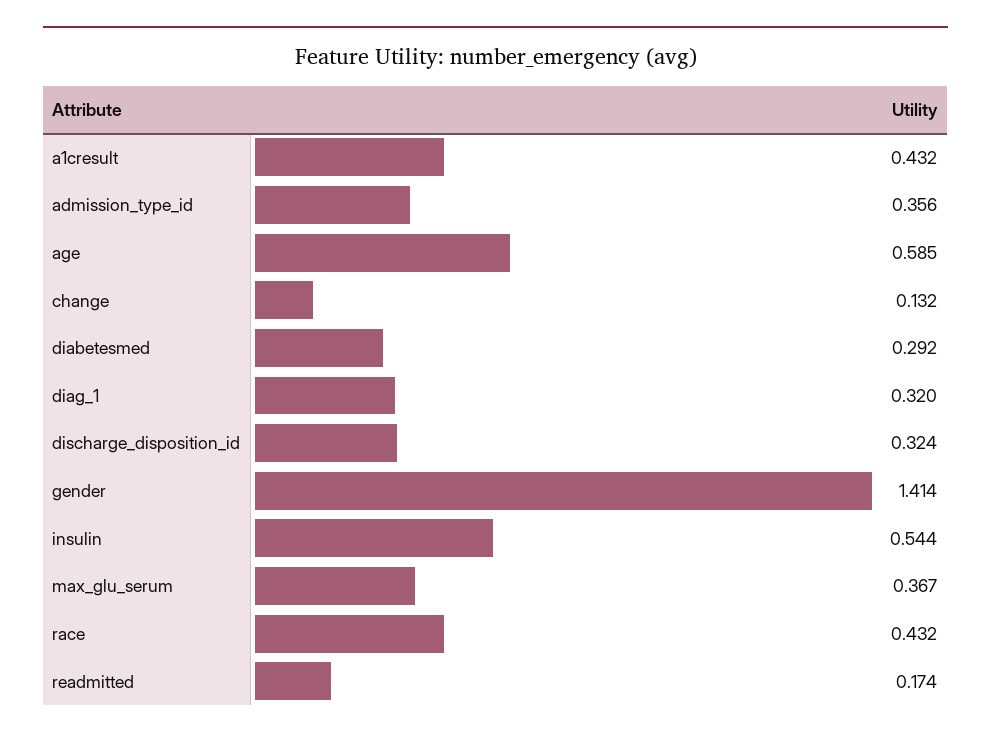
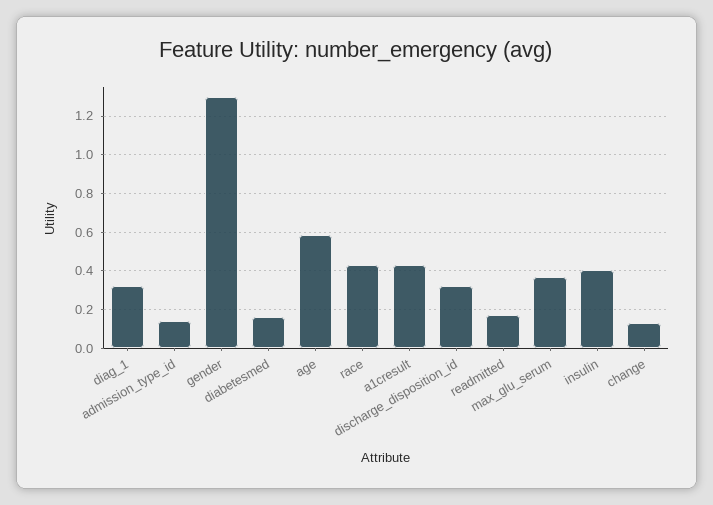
admission_type_id: 0.356 -> 0.15
diabetesmed: 0.292 -> 0.15
gender: 1.414 -> 1.3
insulin: 0.544 -> 0.4

